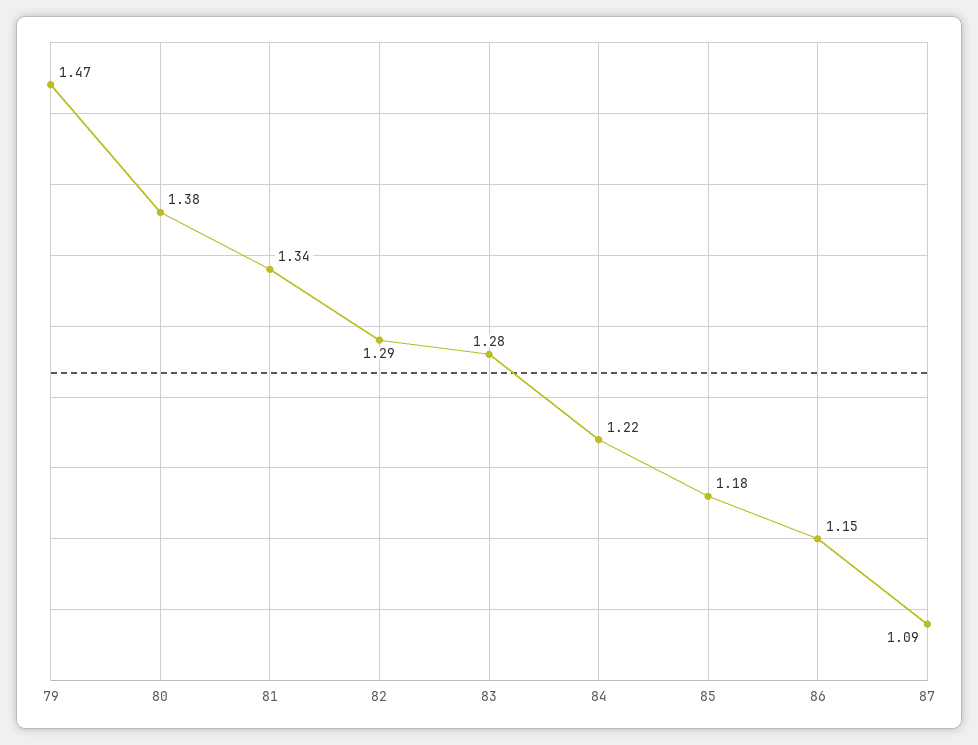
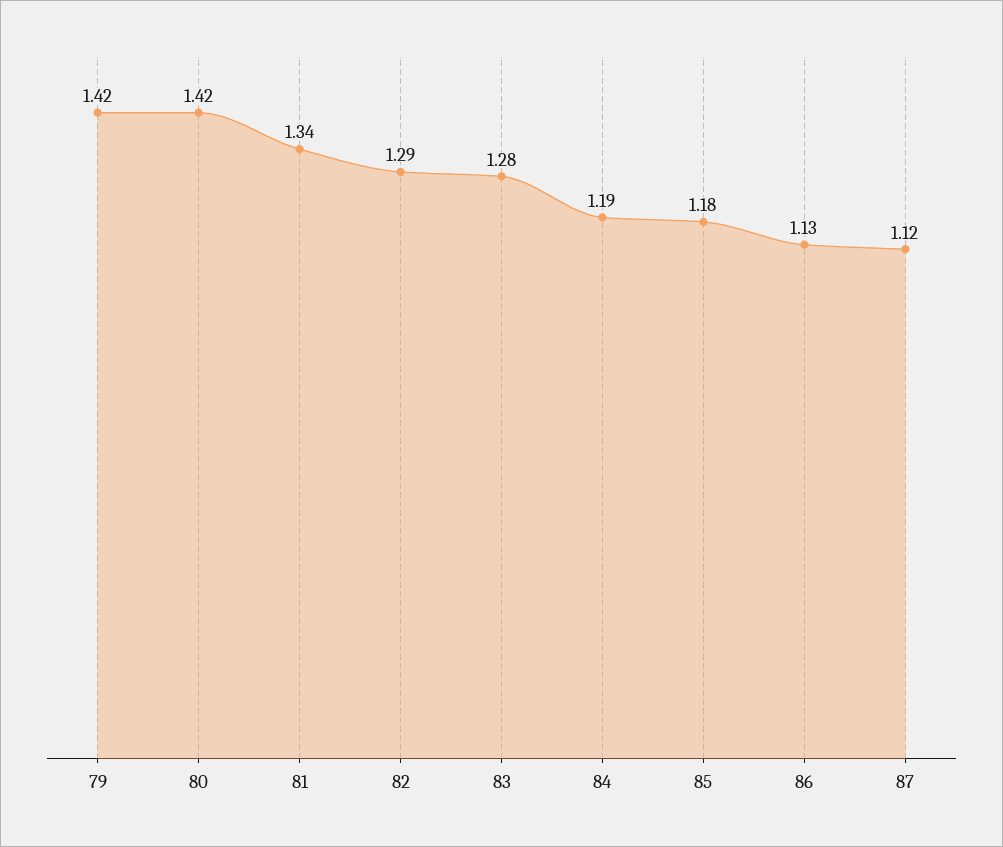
79: 1.47 -> 1.42
80: 1.38 -> 1.42
84: 1.22 -> 1.19
86: 1.15 -> 1.13
87: 1.09 -> 1.12

